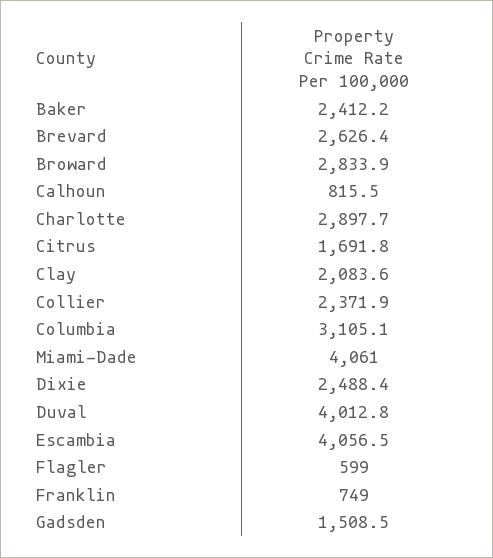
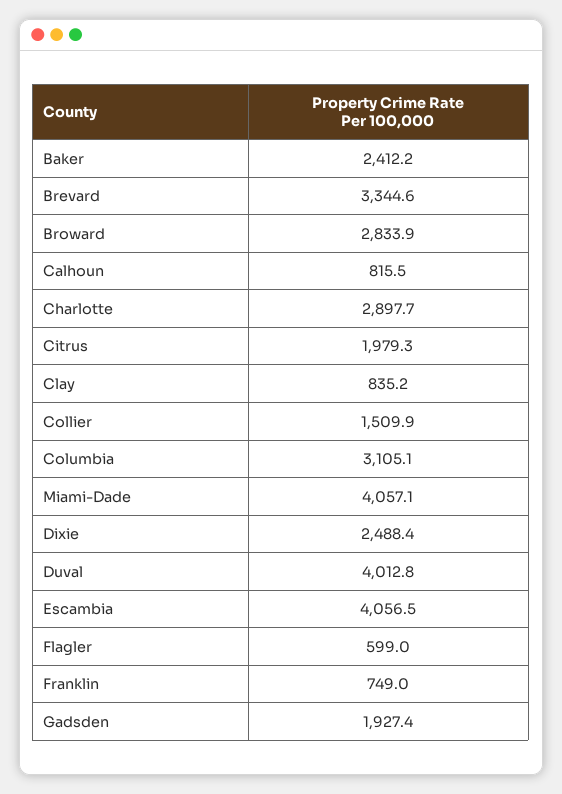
Brevard: 2626.4 -> 3344.6
Citrus: 1691.8 -> 1979.3
Clay: 2083.6 -> 835.2
Collier: 2371.9 -> 1509.9
Miami-Dade: 4061 -> 4057.1
Gadsden: 1508.5 -> 1927.4

